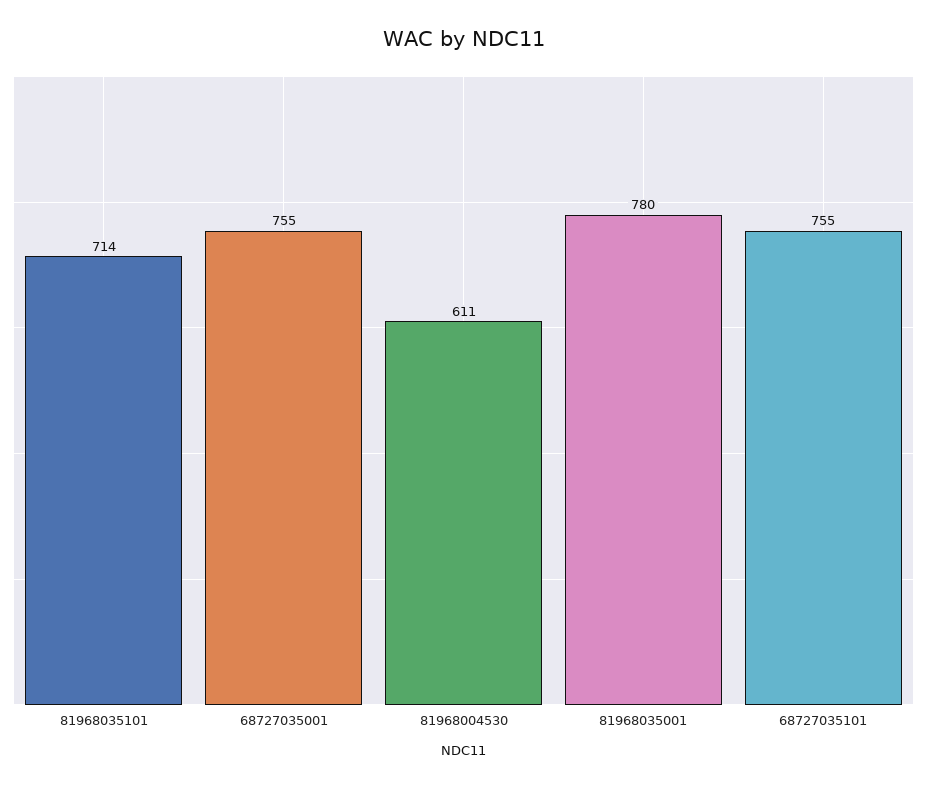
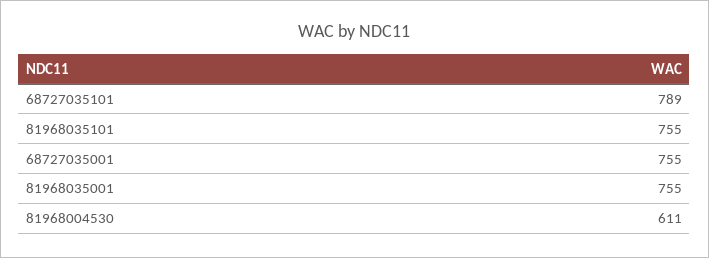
81968035101: 714 -> 755
81968035001: 780 -> 755
68727035101: 755 -> 789

